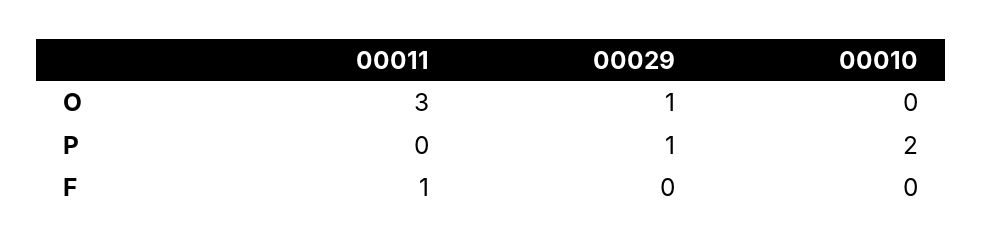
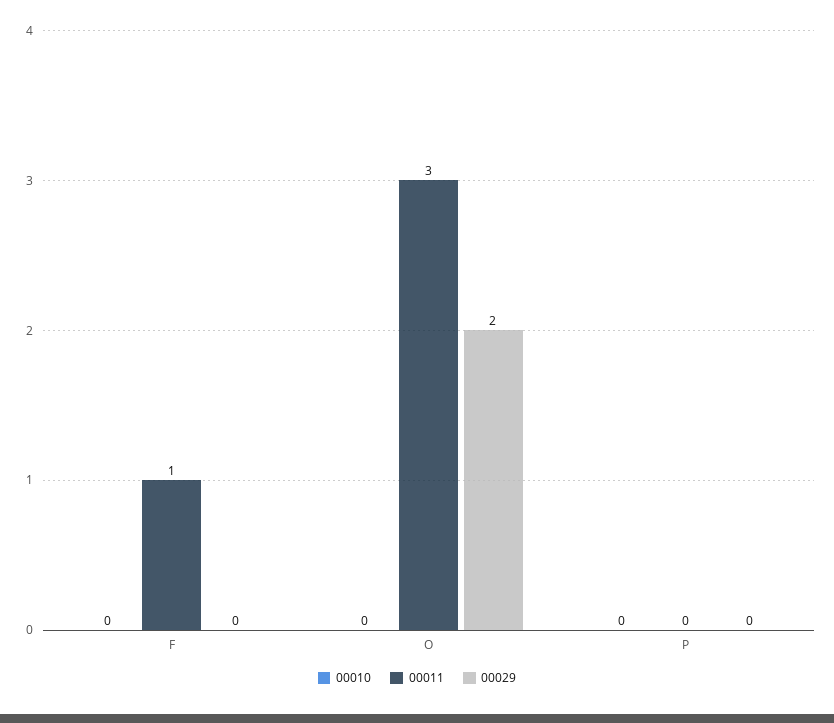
00029, O: 1 -> 2
00029, P: 1 -> 0
00010, P: 2 -> 0

